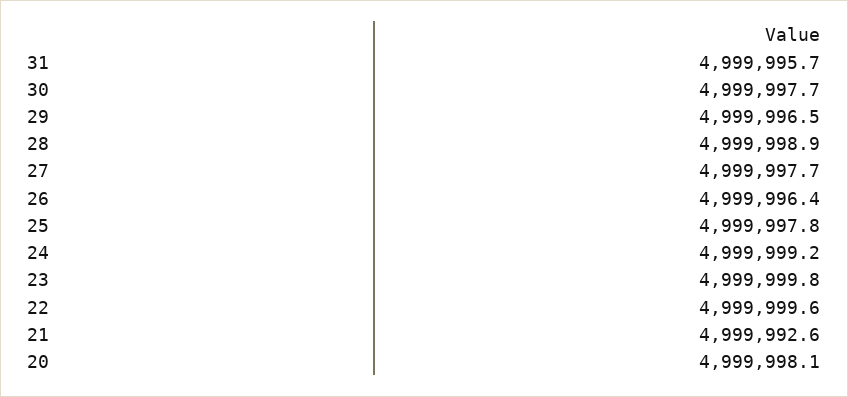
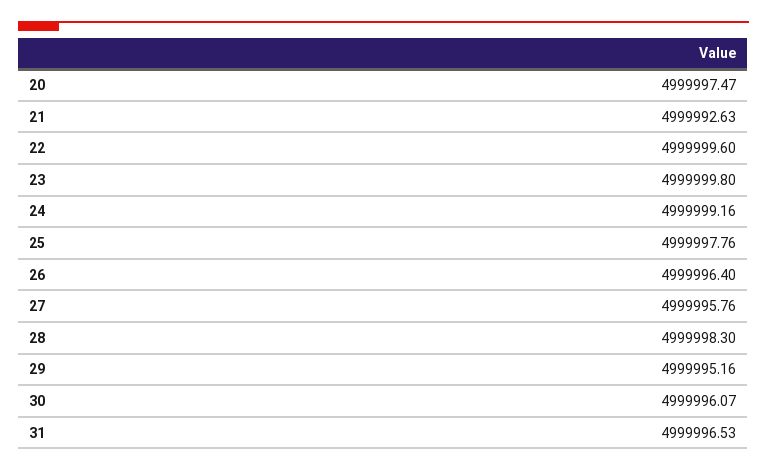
31: 4999995.7 -> 4999996.53
30: 4999997.7 -> 4999996.07
29: 4999996.5 -> 4999995.16
28: 4999998.9 -> 4999998.3
27: 4999997.7 -> 4999995.76
20: 4999998.1 -> 4999997.47

